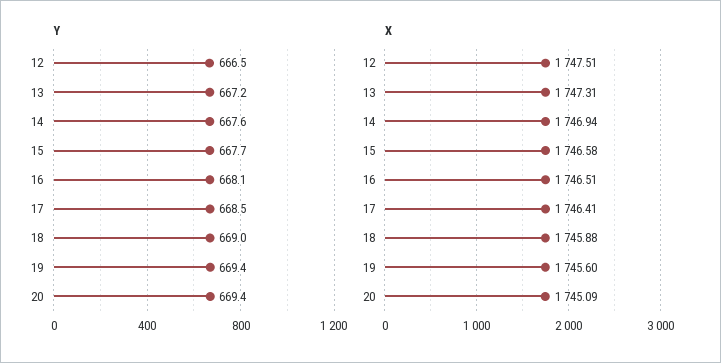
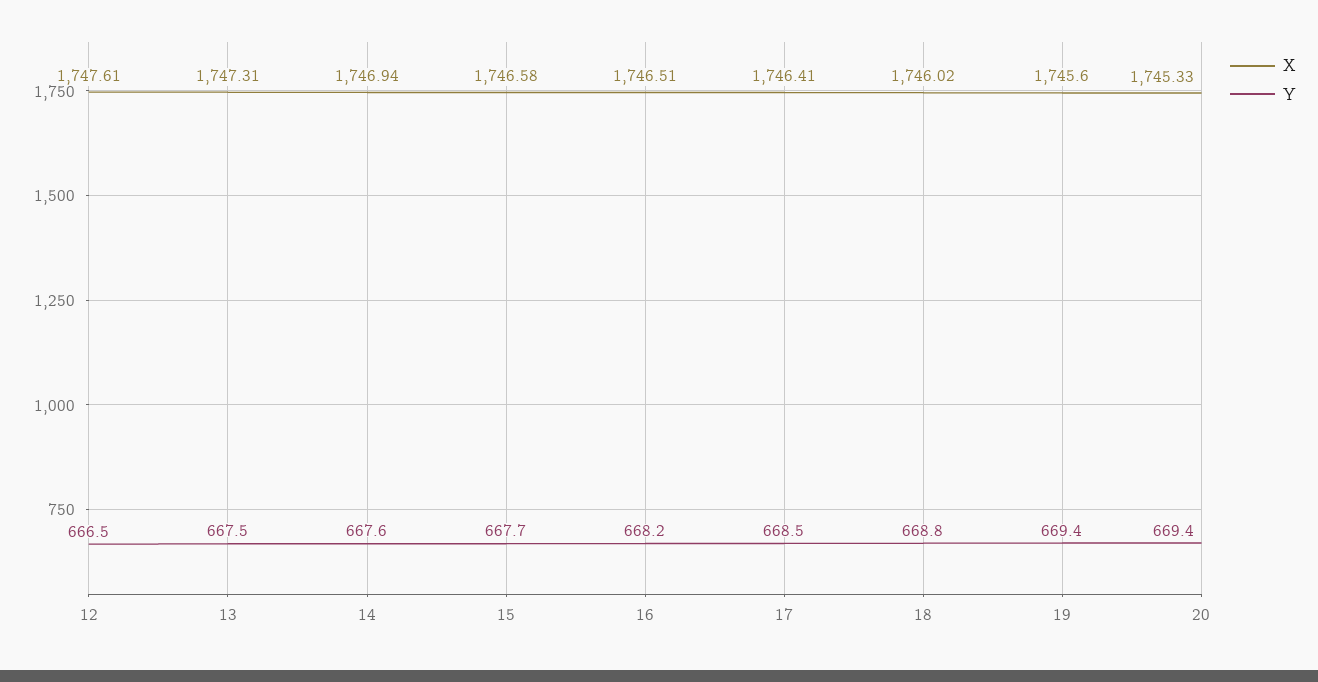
Y, 13: 667.2 -> 667.5
Y, 16: 668.1 -> 668.2
Y, 18: 669 -> 668.8
X, 12: 1747.51 -> 1747.61
X, 18: 1745.88 -> 1746.02
X, 20: 1745.09 -> 1745.33

